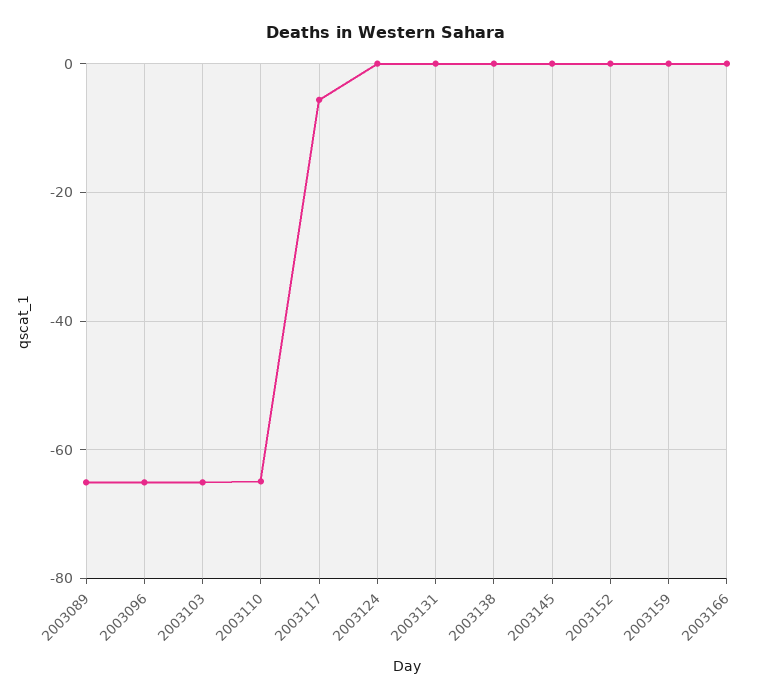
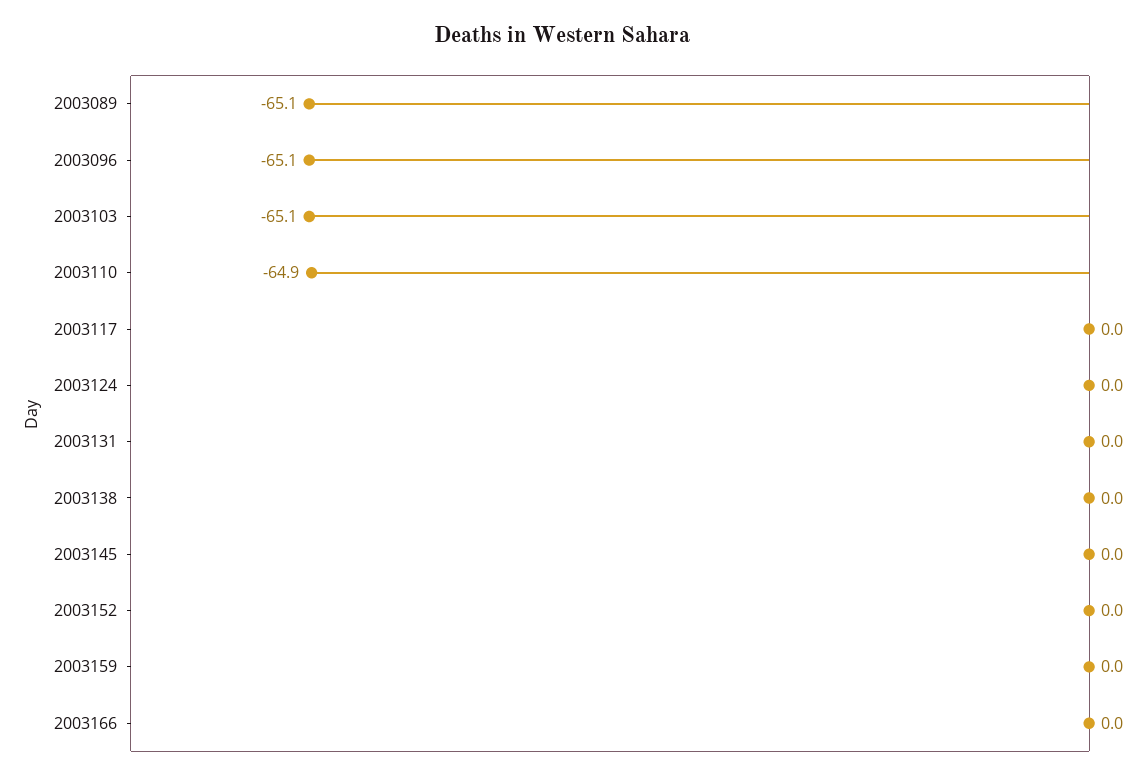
2003117: -6 -> 0

